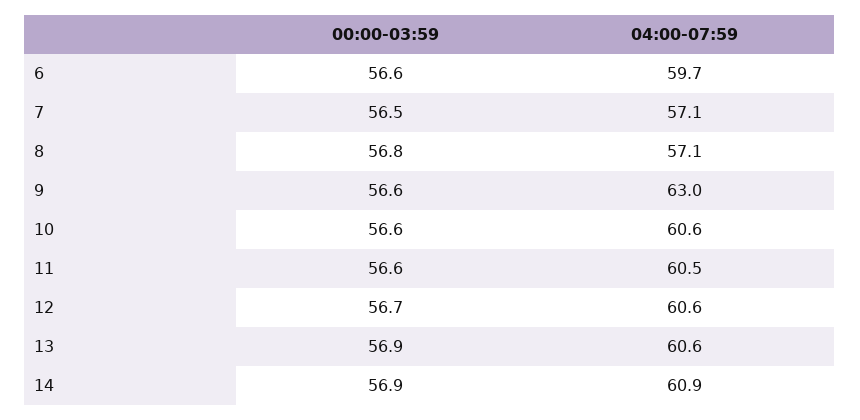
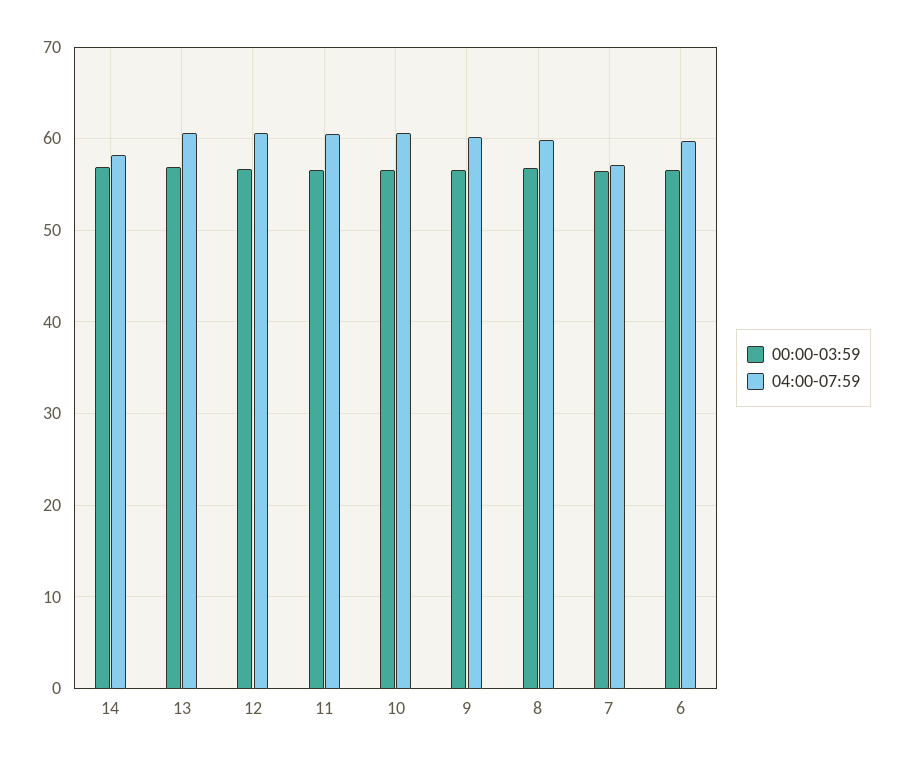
04:00-07:59, 8: 57.1 -> 60
04:00-07:59, 9: 63 -> 60
04:00-07:59, 14: 60.9 -> 58

